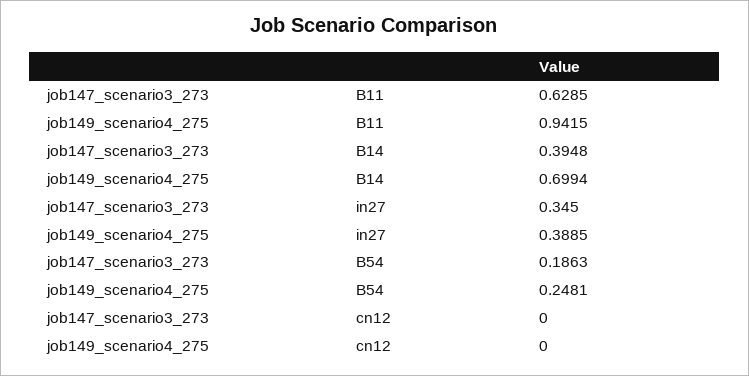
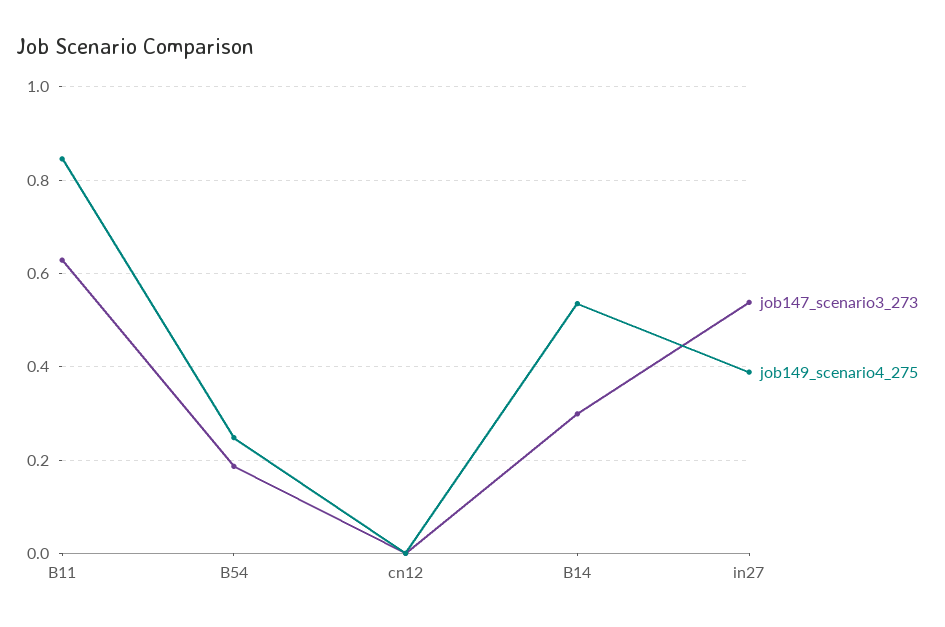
job149_scenario4_275, B11: 0.9415 -> 0.84
job147_scenario3_273, B14: 0.3948 -> 0.3
job149_scenario4_275, B14: 0.6994 -> 0.54
job147_scenario3_273, in27: 0.345 -> 0.54

